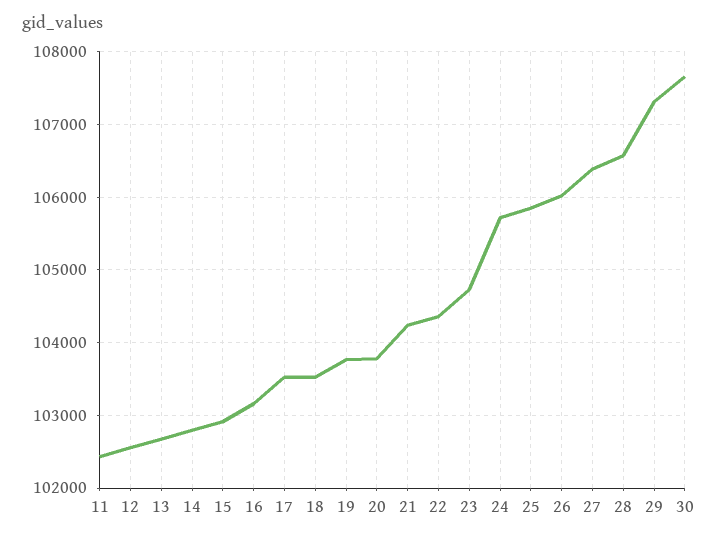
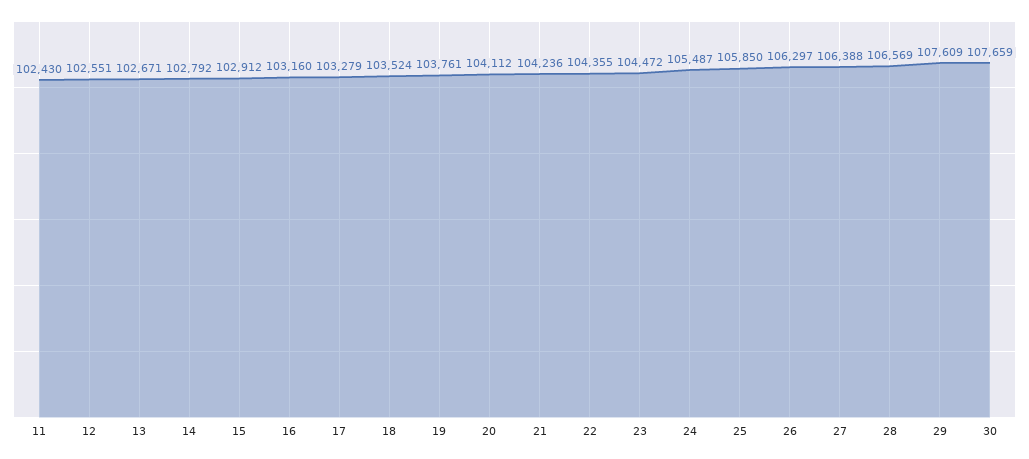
17: 103500 -> 103279
20: 103800 -> 104112
23: 104700 -> 104472
24: 105700 -> 105487
26: 106000 -> 106297
29: 107300 -> 107609

